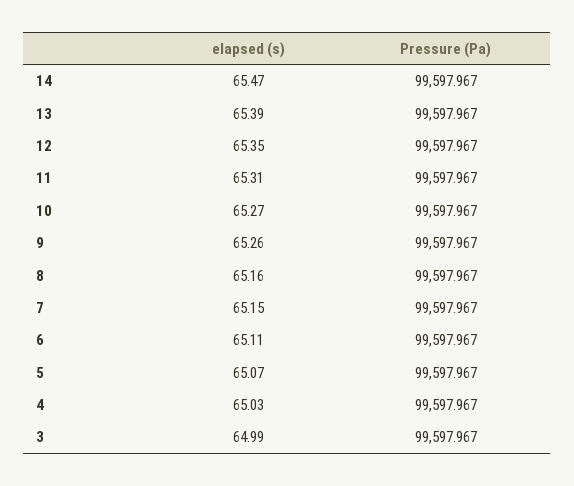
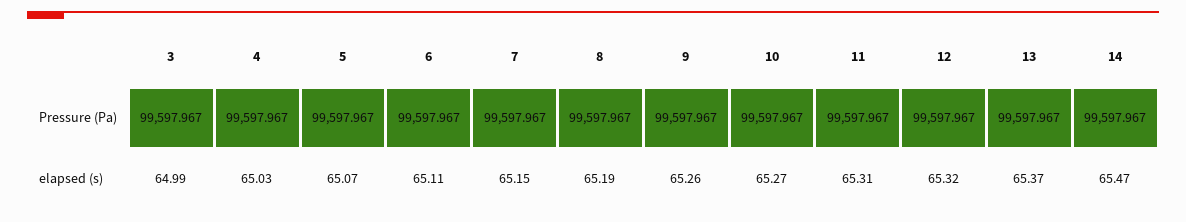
elapsed (s), 13: 65.39 -> 65.37
elapsed (s), 12: 65.35 -> 65.32
elapsed (s), 8: 65.16 -> 65.19

